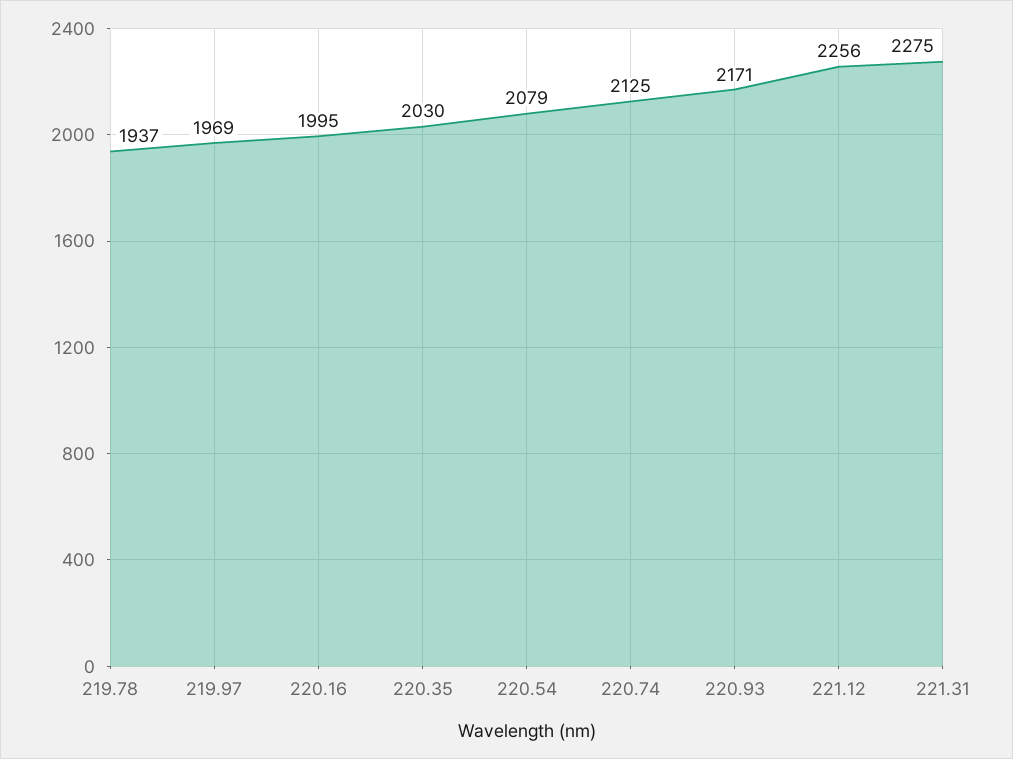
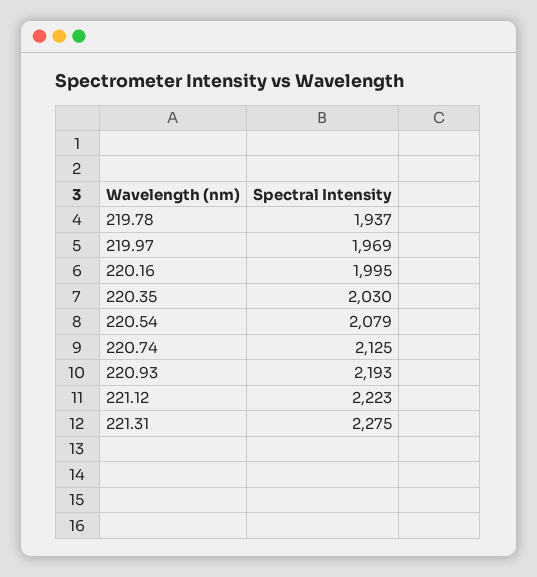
220.93: 2171 -> 2193
221.12: 2256 -> 2223

